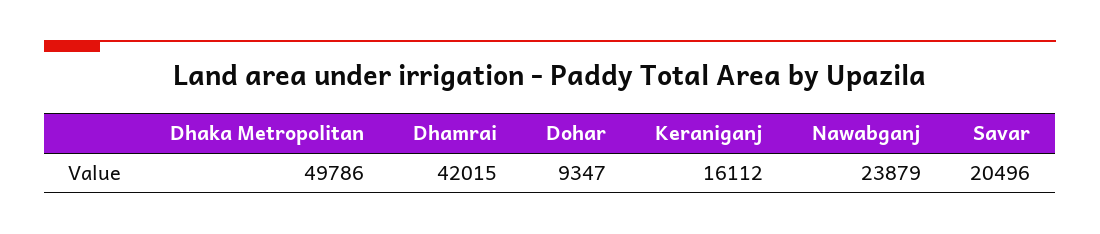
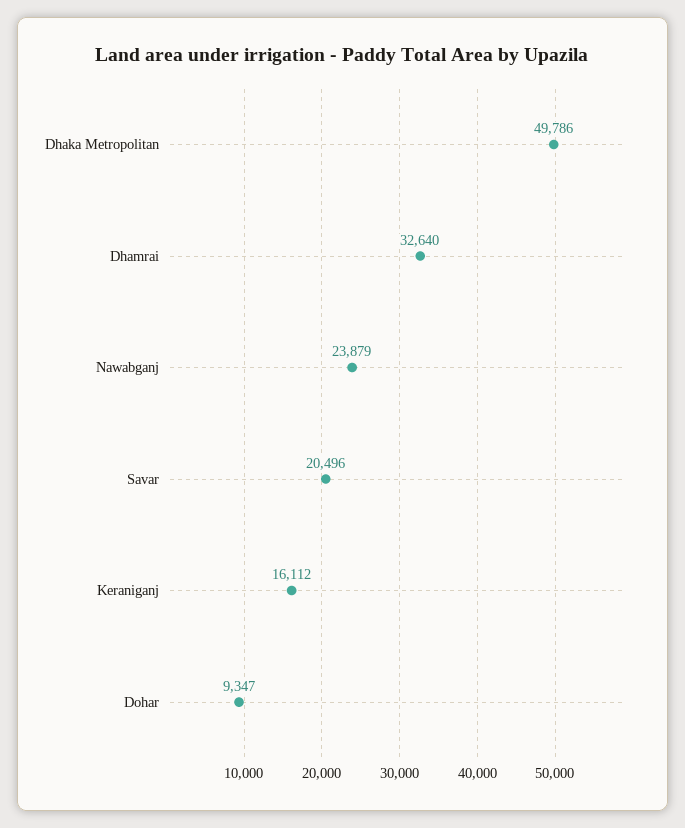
Dhamrai: 42015 -> 32640

